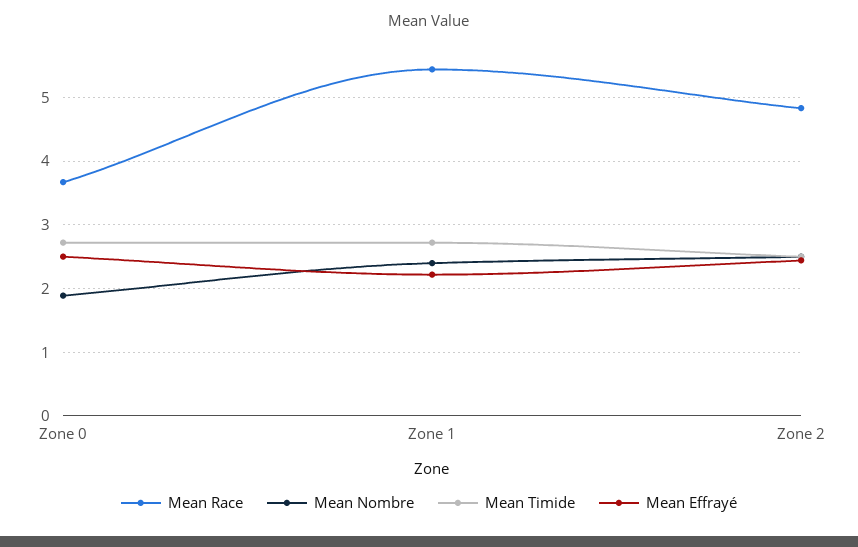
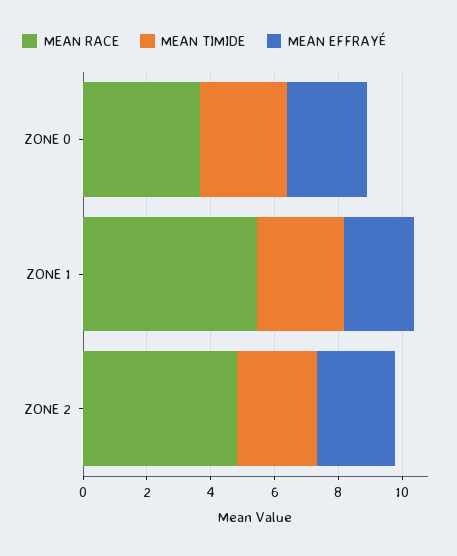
Mean Nombre, Zone 0: 1.9 -> none
Mean Nombre, Zone 1: 2.4 -> none
Mean Nombre, Zone 2: 2.5 -> none

